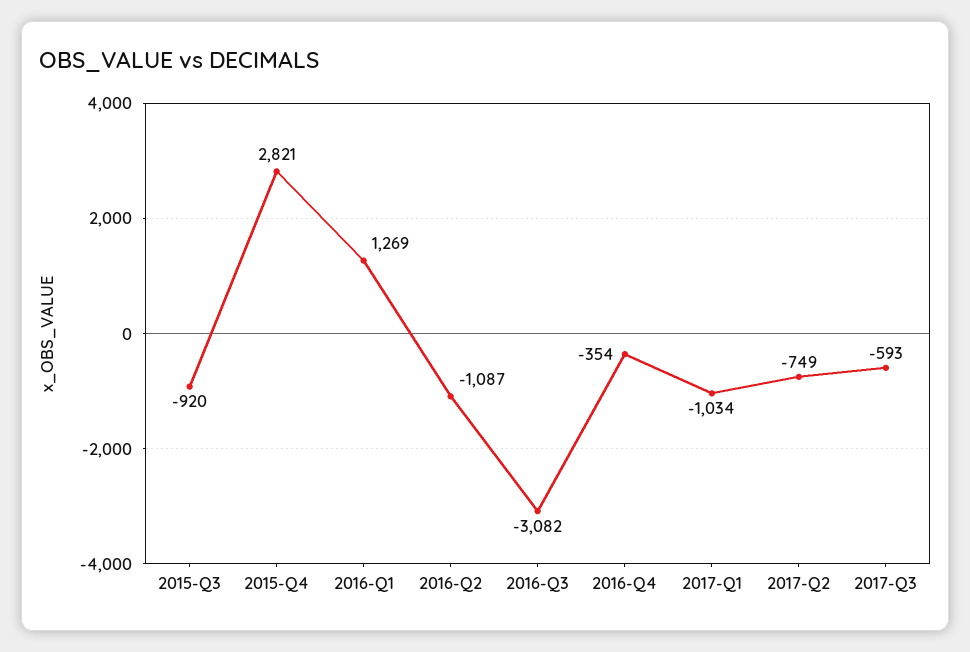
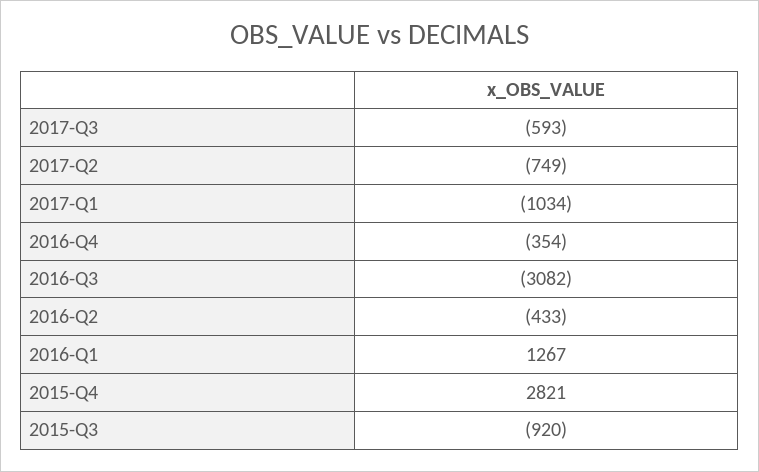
2016-Q1: 1269 -> 1267
2016-Q2: -1087 -> -433

